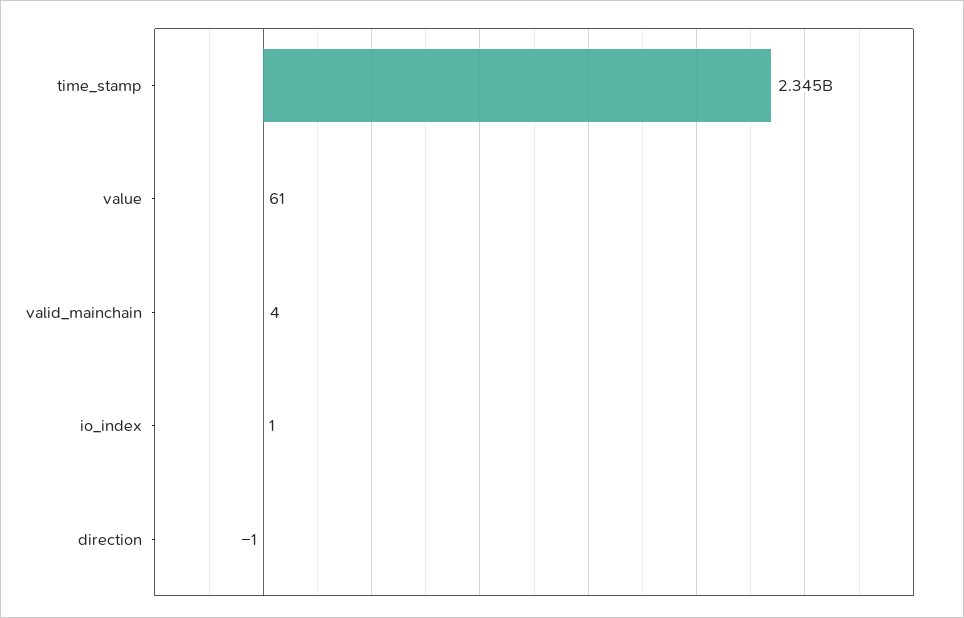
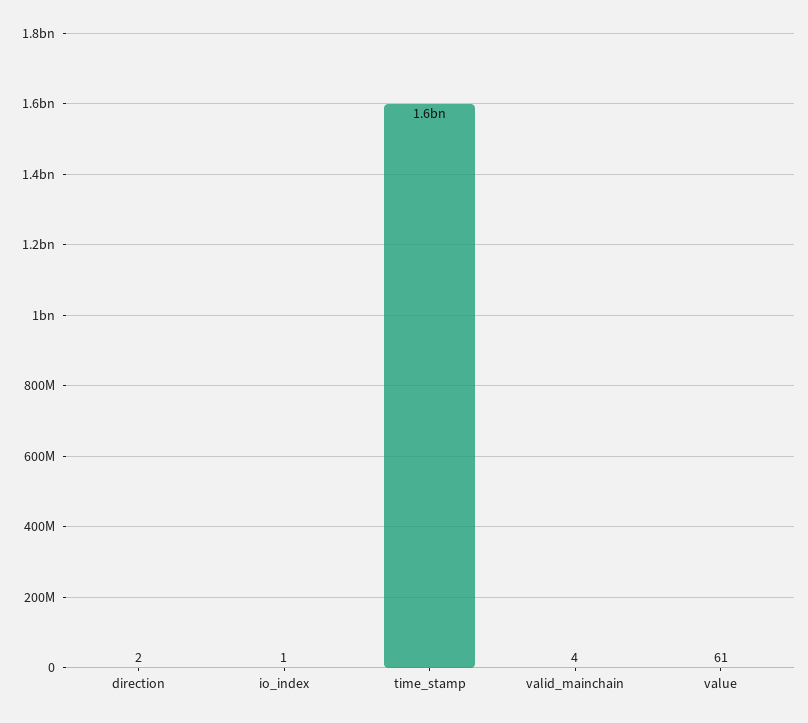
time_stamp: 2345000000 -> 1600000000
direction: -1 -> 2

